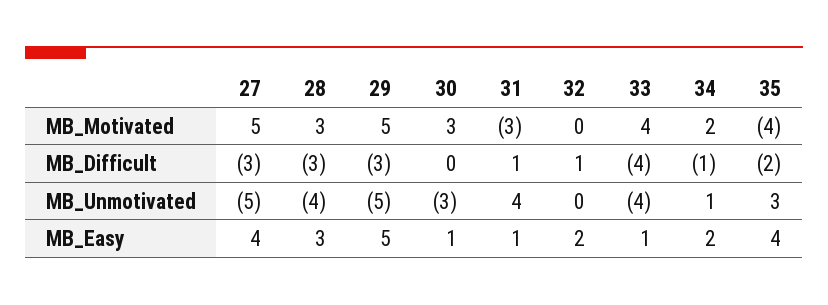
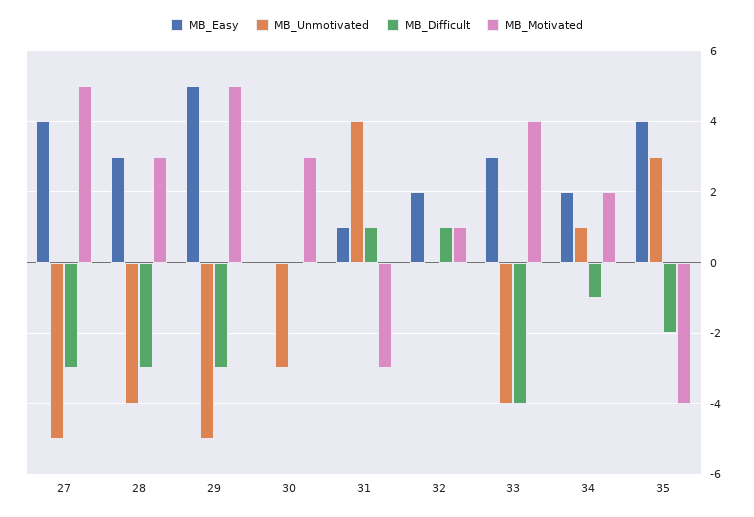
MB_Motivated, 32: 0 -> 1
MB_Easy, 30: 1 -> 0
MB_Easy, 33: 1 -> 3

